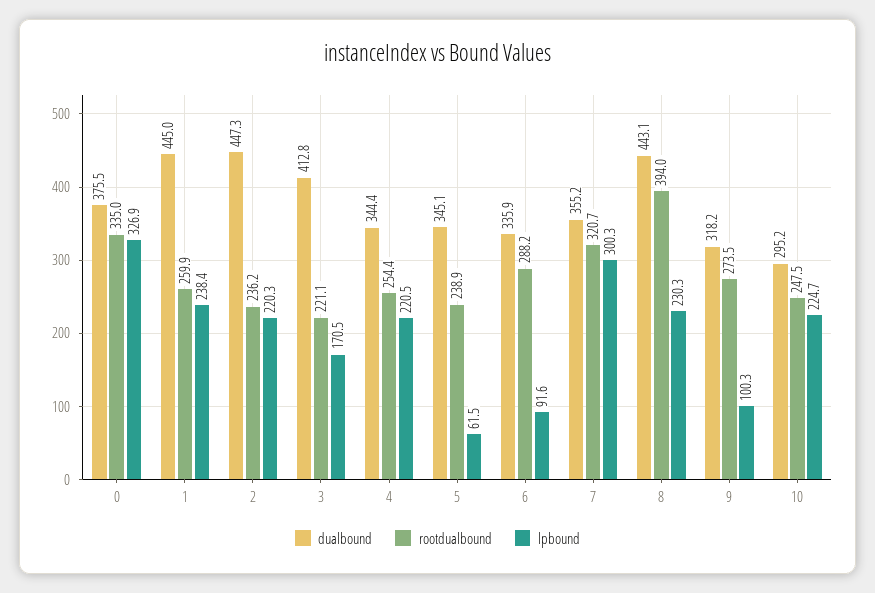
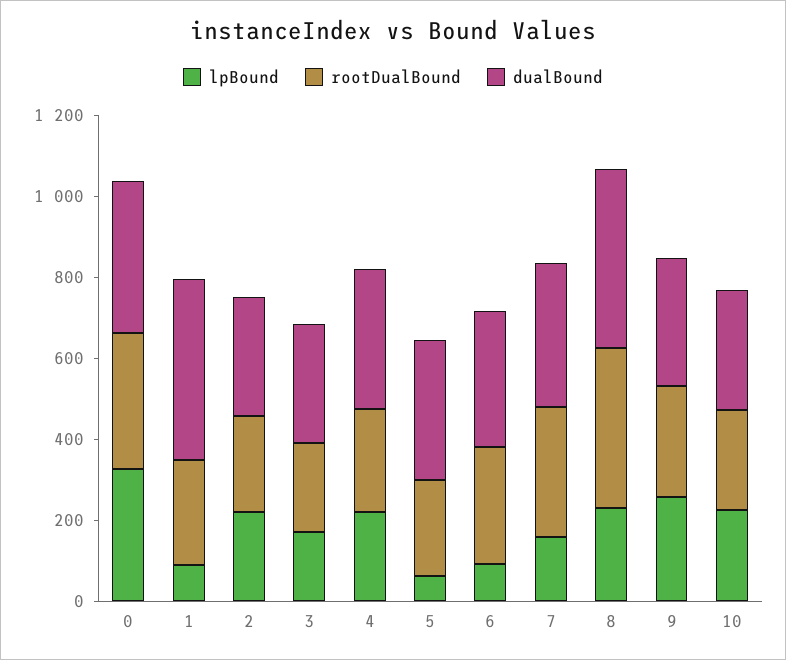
lpbound, 1: 238.4 -> 100
dualbound, 2: 447.3 -> 300
dualbound, 3: 412.8 -> 300
lpbound, 7: 300.3 -> 150
lpbound, 9: 100.3 -> 250

